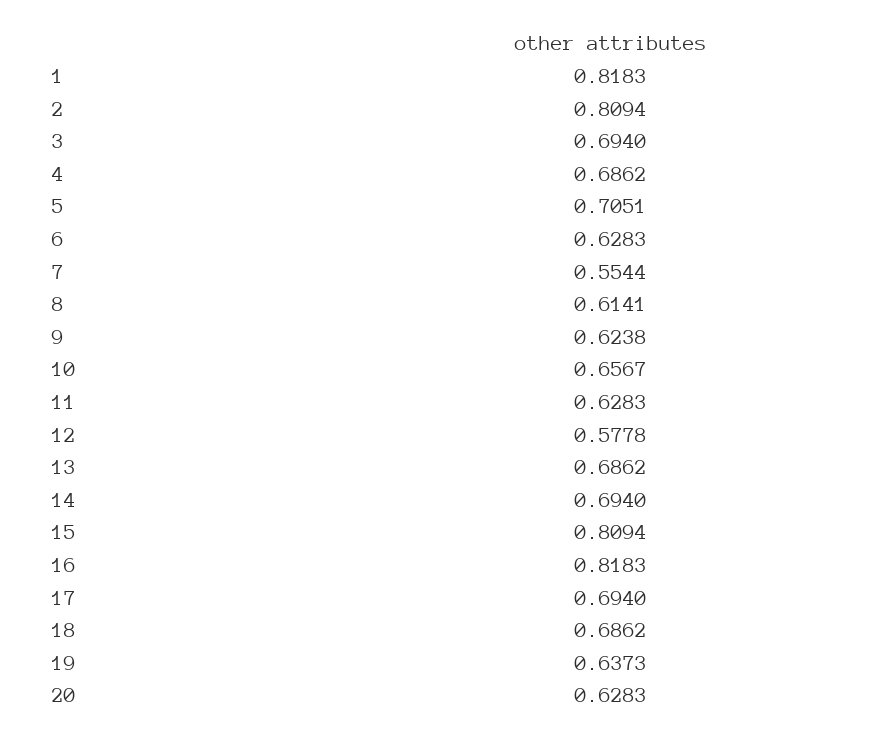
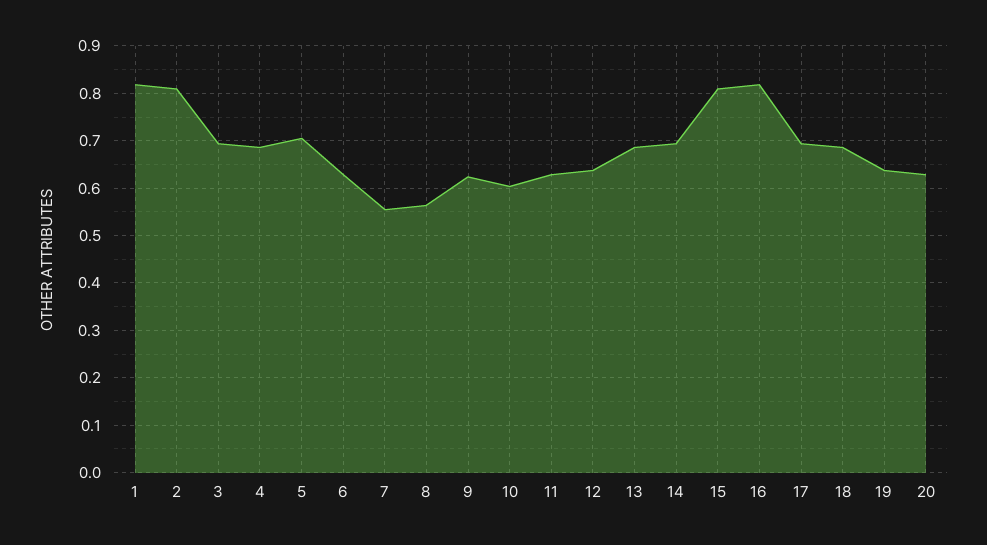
8: 0.6141 -> 0.56
10: 0.6567 -> 0.6
12: 0.5778 -> 0.64

